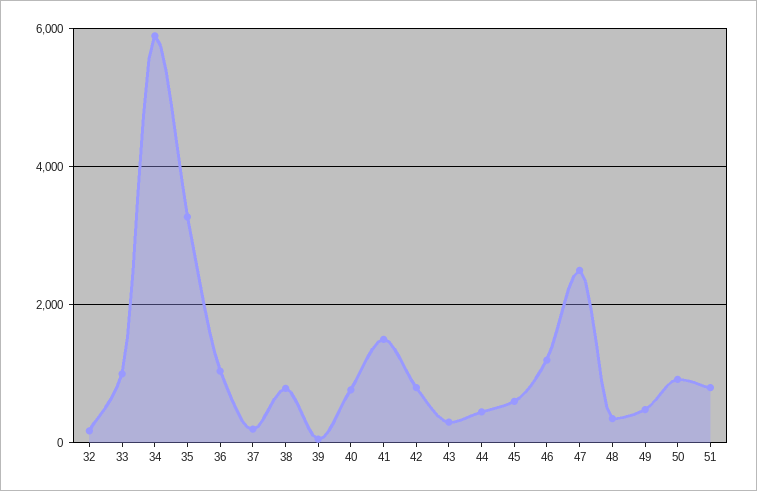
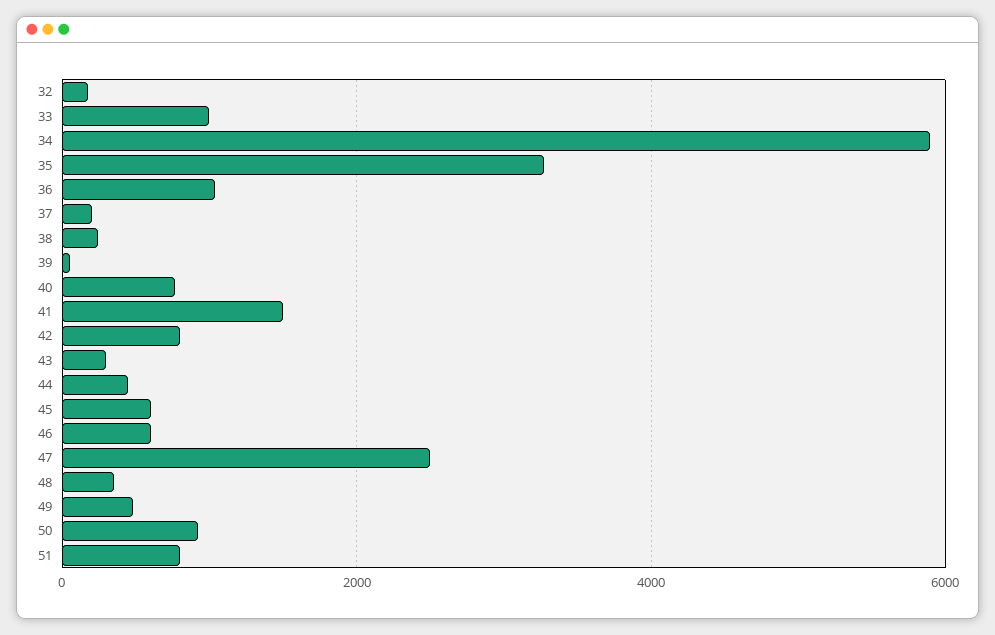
38: 800 -> 200
46: 1200 -> 600

